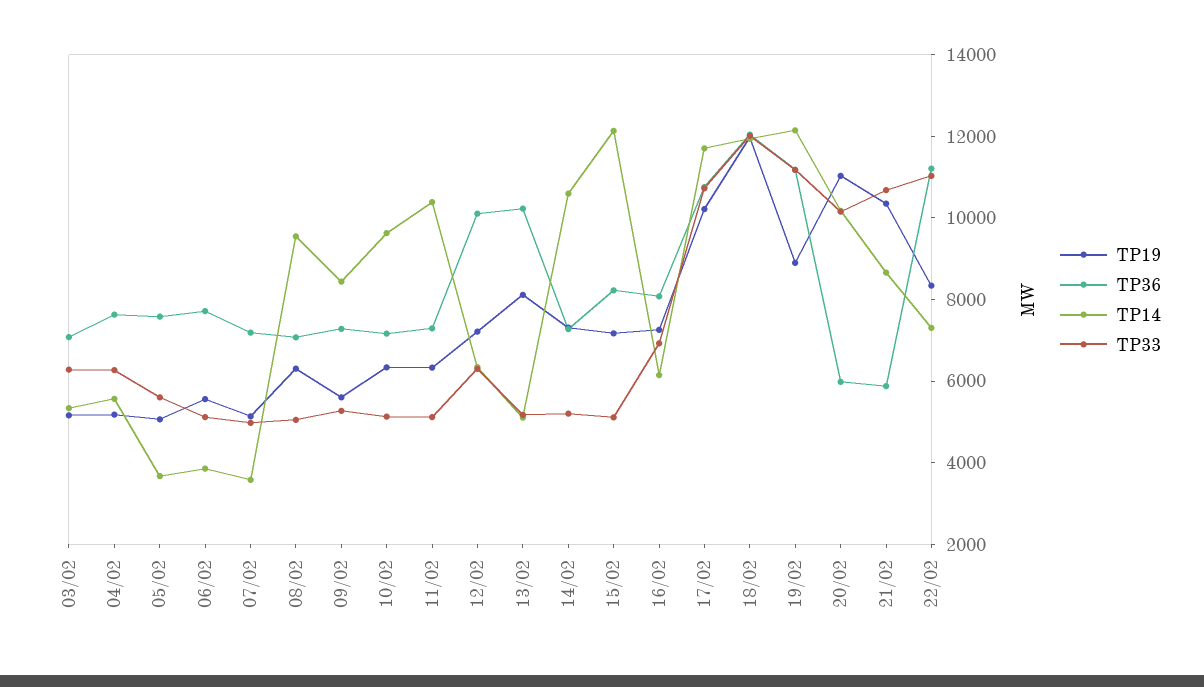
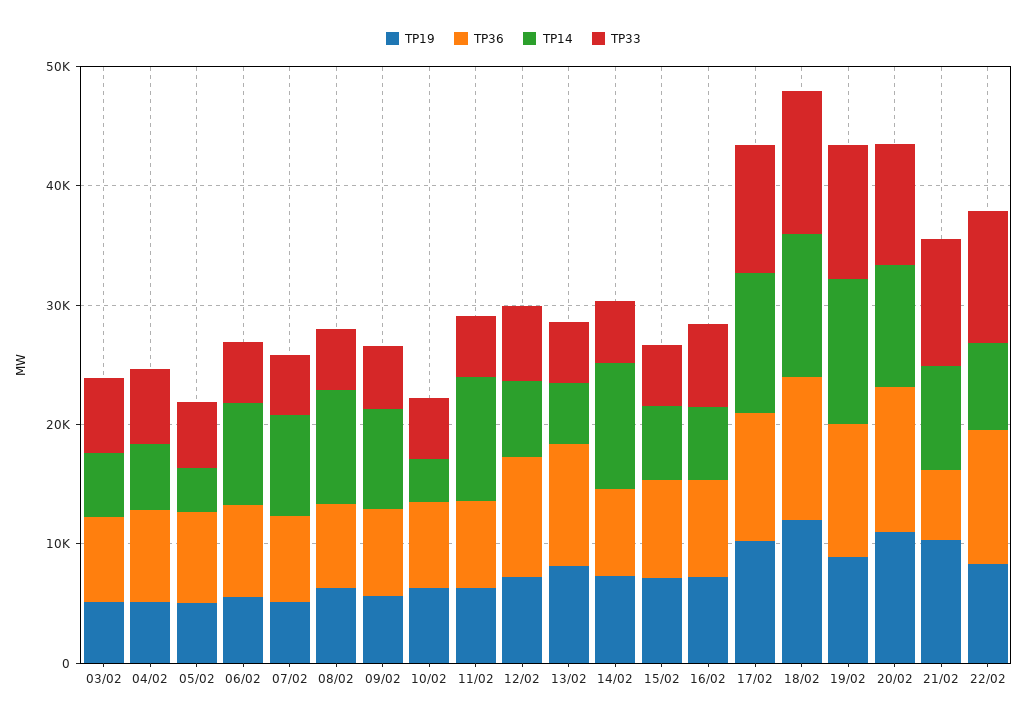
TP14, 06/02: 4000 -> 8000
TP14, 07/02: 3500 -> 8000
TP14, 10/02: 9500 -> 4000
TP14, 15/02: 12000 -> 6000
TP36, 20/02: 6000 -> 12000

